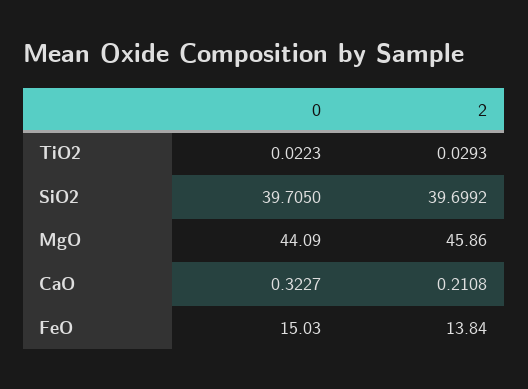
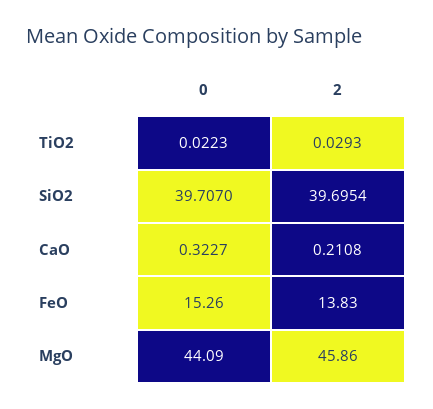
0, SiO2: 39.705 -> 39.707
2, SiO2: 39.6992 -> 39.6954
0, FeO: 15.03 -> 15.26
2, FeO: 13.84 -> 13.83

